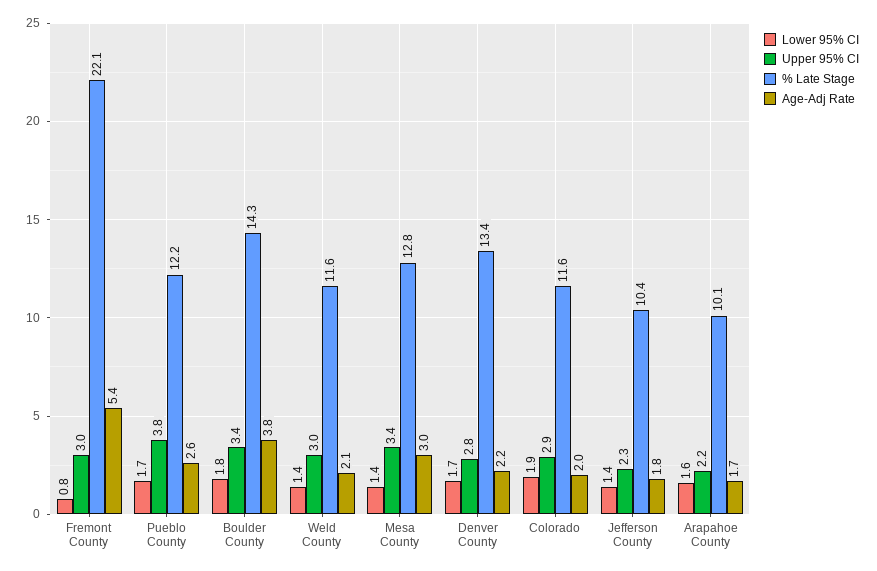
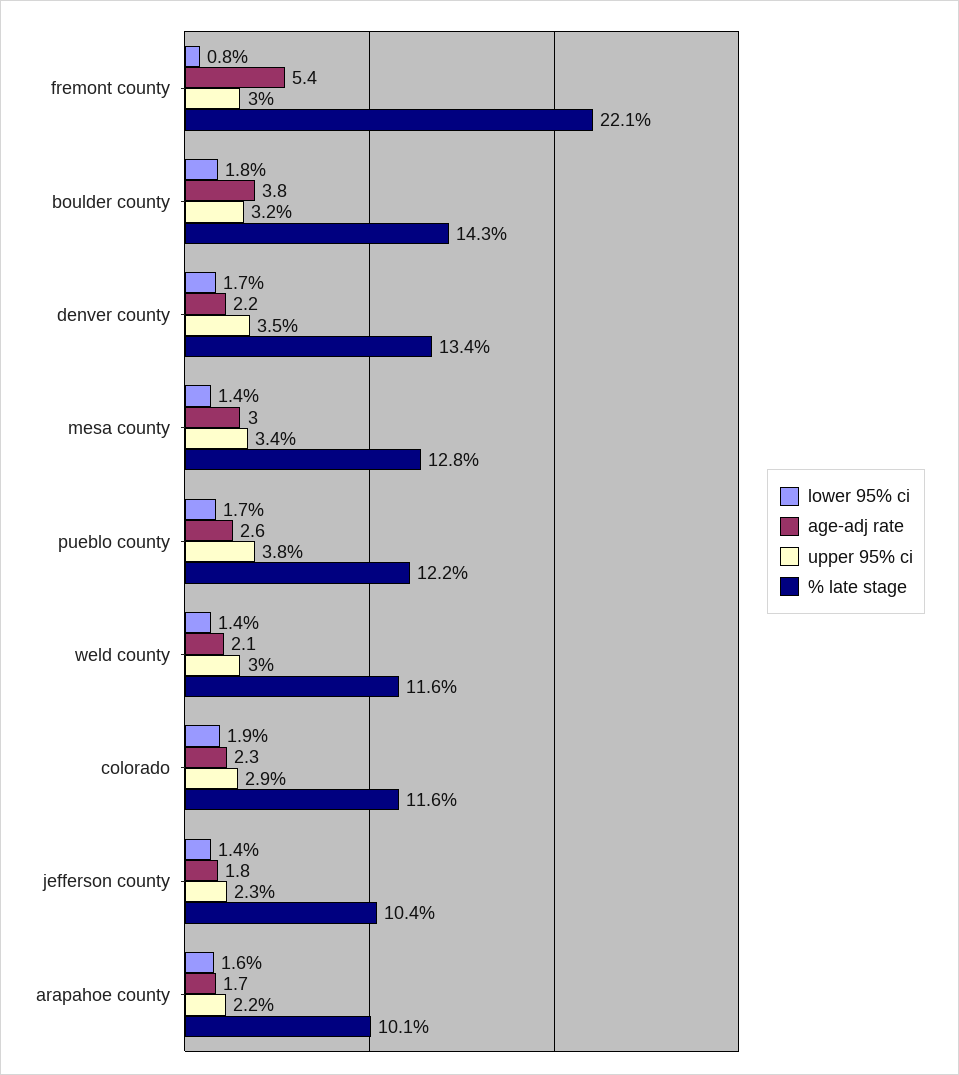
Upper 95% CI, Boulder County: 3.4 -> 3.2
Upper 95% CI, Denver County: 2.8 -> 3.5
Age-Adj Rate, Colorado: 2 -> 2.3

